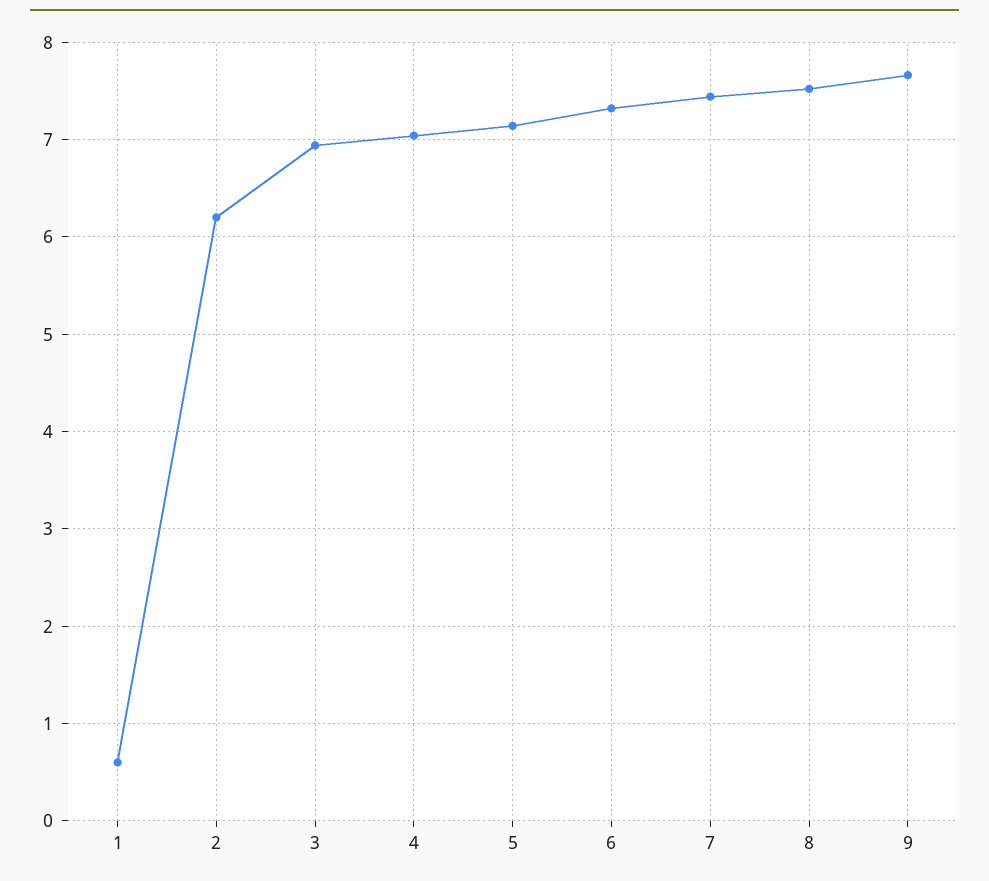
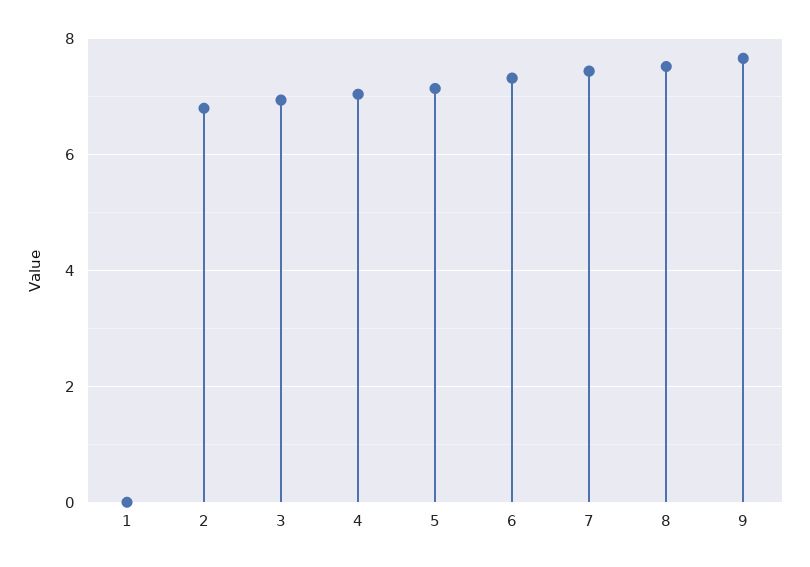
1: 0.6 -> 0
2: 6.2 -> 6.8

